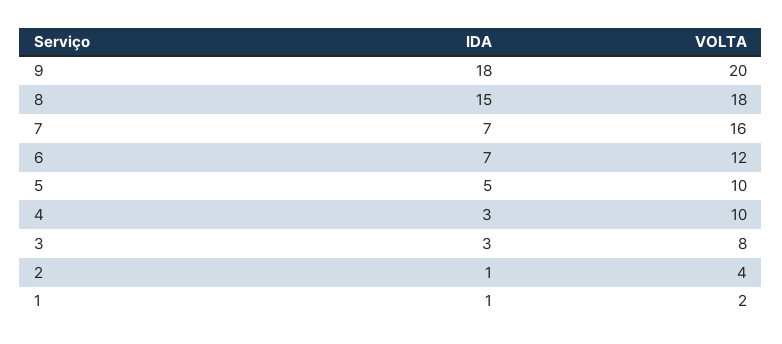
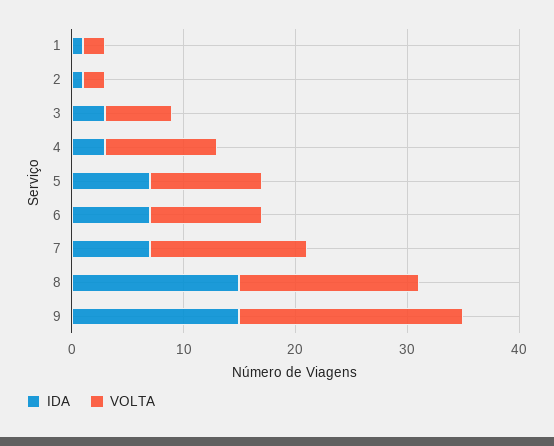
IDA, 9: 18 -> 15
VOLTA, 8: 18 -> 16
VOLTA, 7: 16 -> 14
VOLTA, 6: 12 -> 10
IDA, 5: 5 -> 7
VOLTA, 3: 8 -> 6
VOLTA, 2: 4 -> 2

